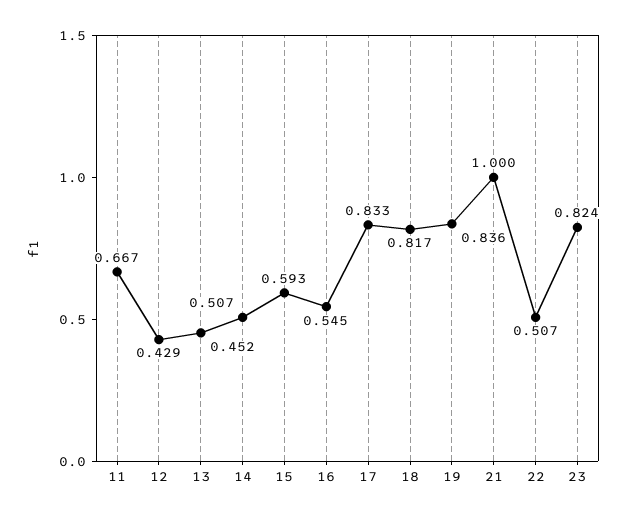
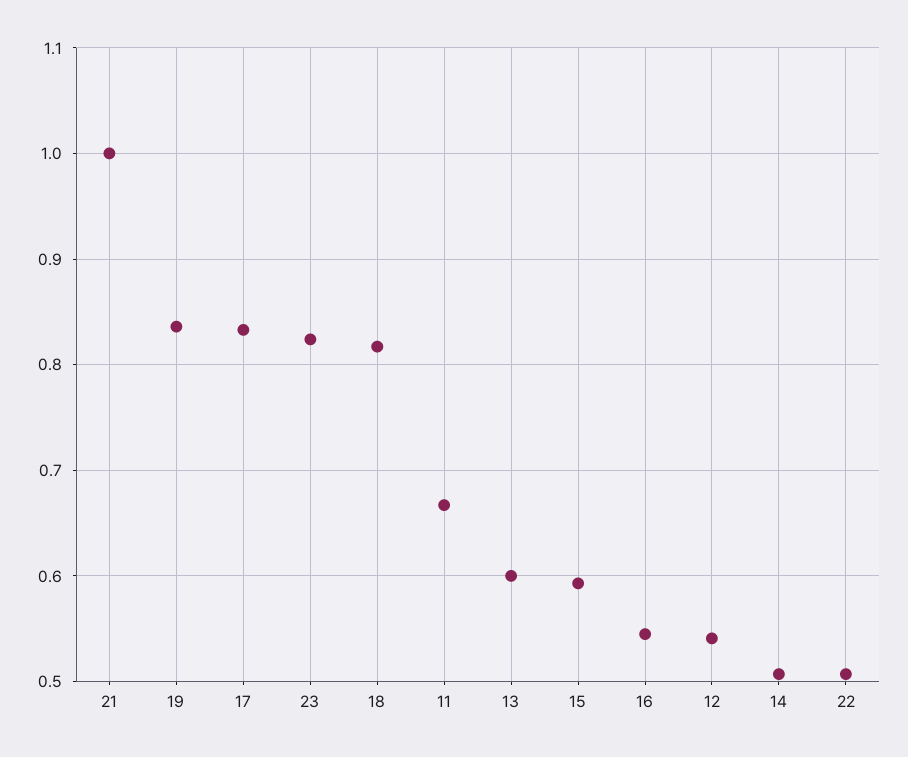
12: 0.429 -> 0.54
13: 0.452 -> 0.6

